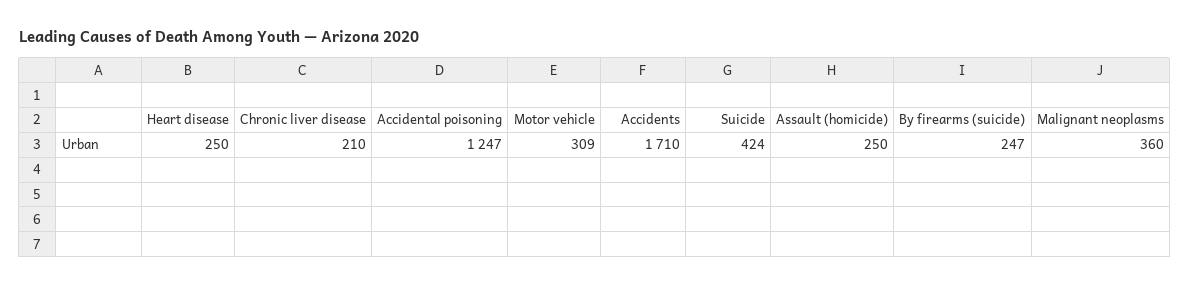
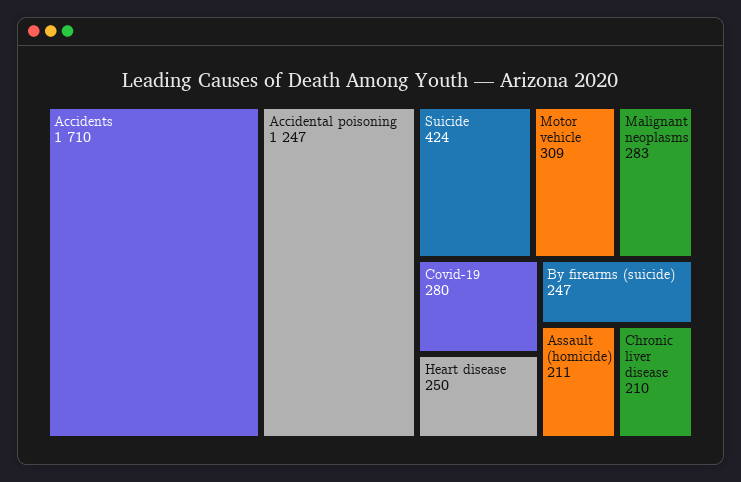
Assault (homicide): 250 -> 211
Malignant neoplasms: 360 -> 283
Covid-19: none -> 280

